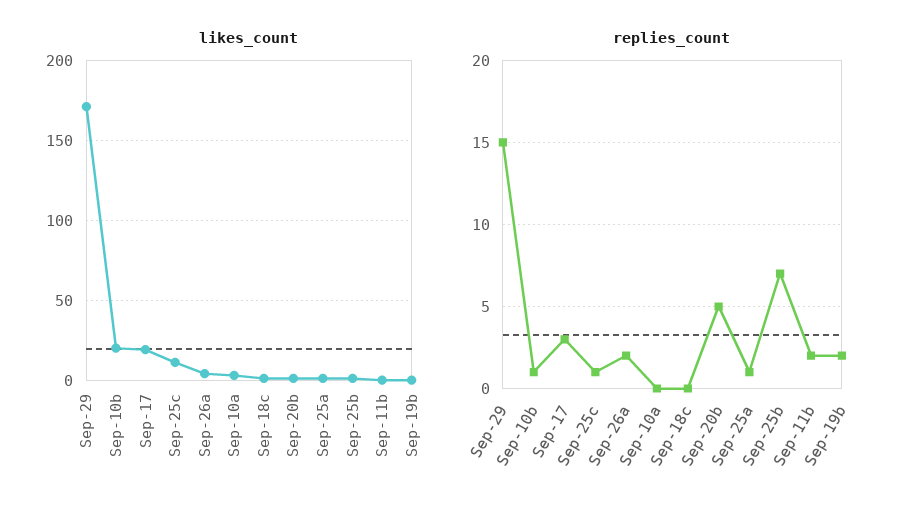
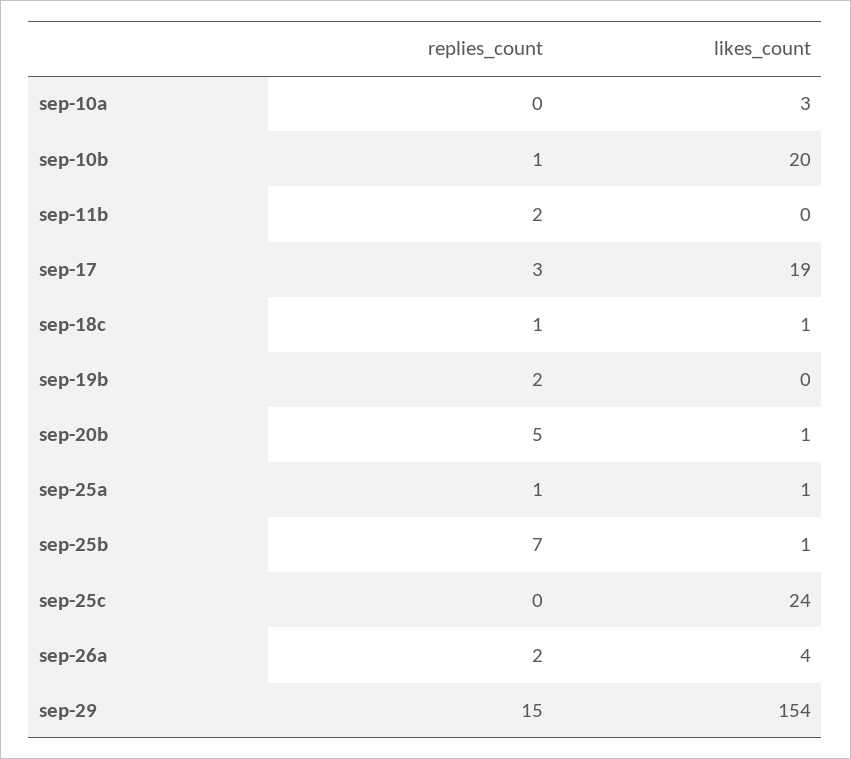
likes_count, Sep-29: 170 -> 154
likes_count, Sep-25c: 10 -> 24
replies_count, Sep-25c: 1 -> 0
replies_count, Sep-18c: 0 -> 1

